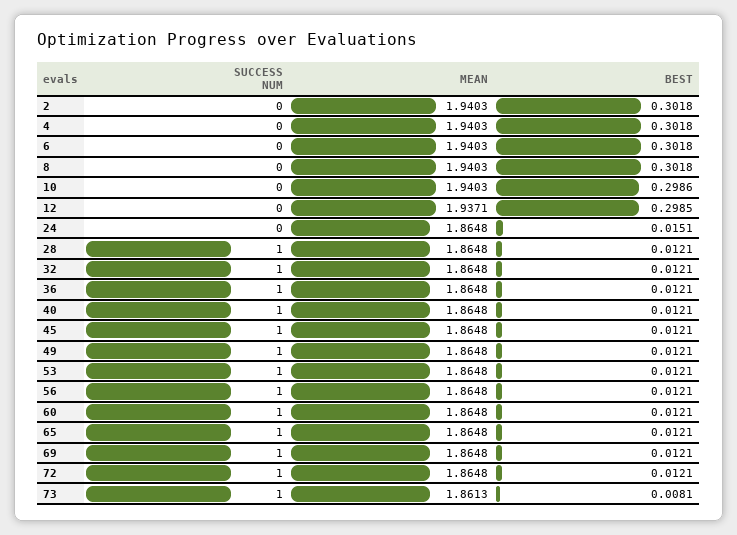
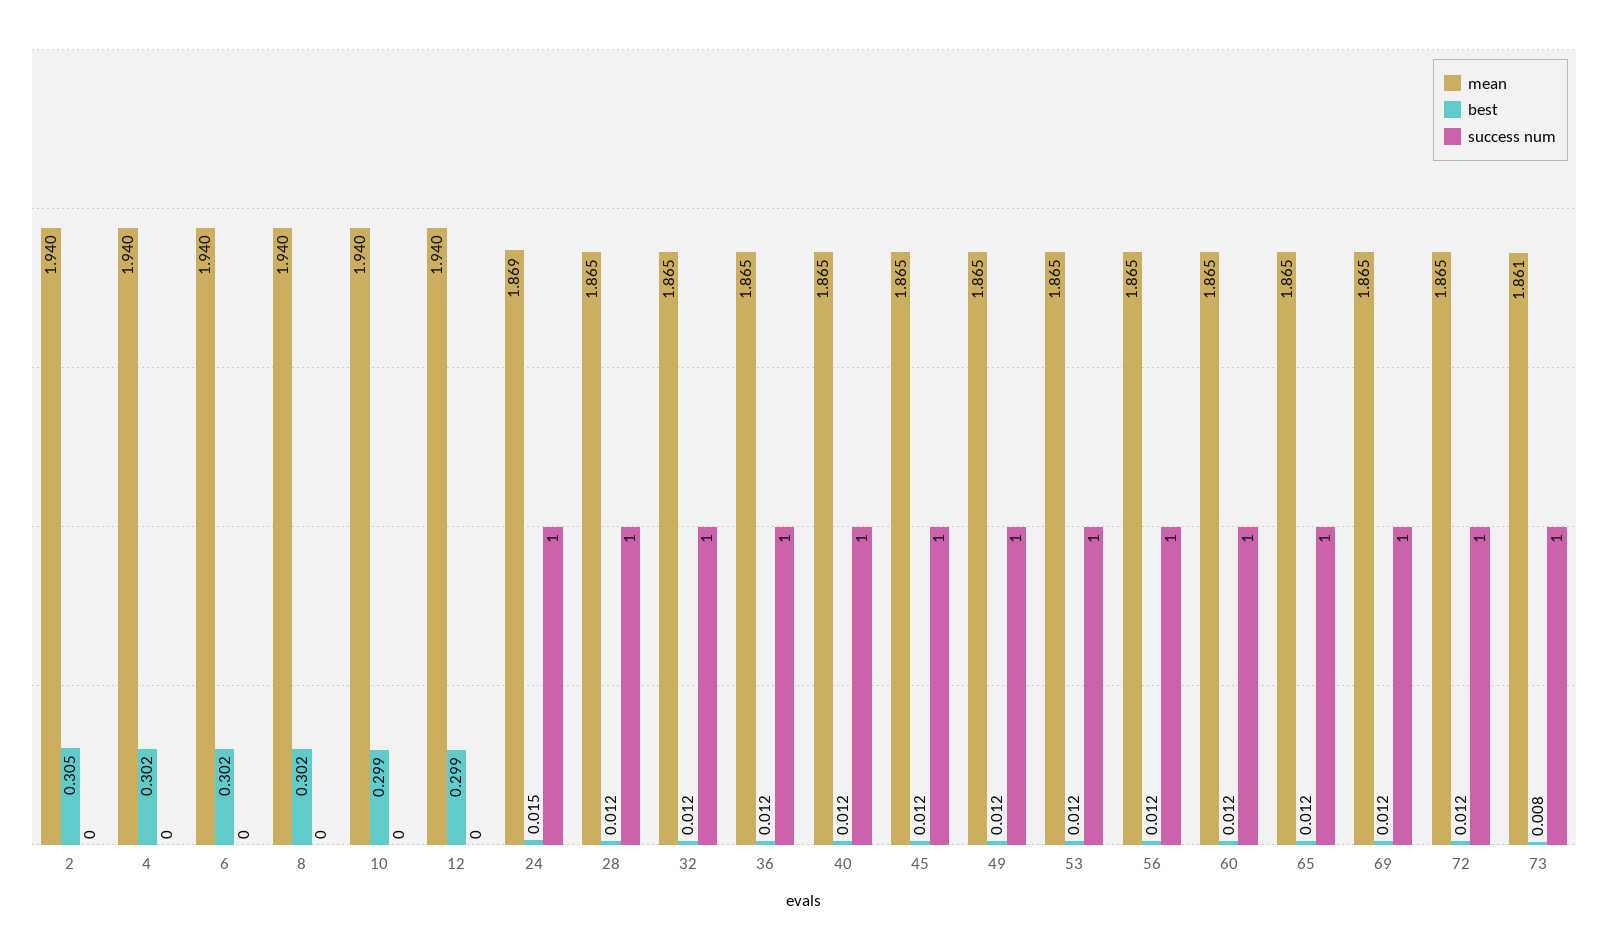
BEST, 2: 0.3018 -> 0.305
MEAN, 12: 1.9371 -> 1.94
SUCCESS NUM, 24: 0 -> 1
MEAN, 24: 1.8648 -> 1.869

